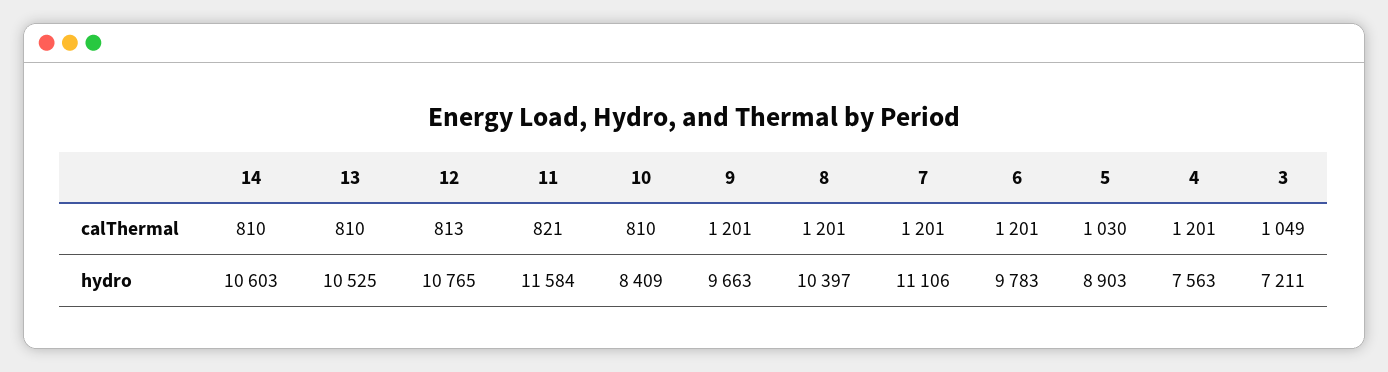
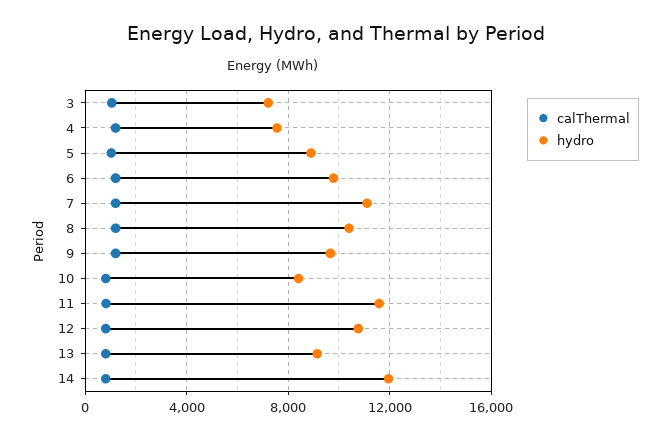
hydro, 14: 10603 -> 12000
hydro, 13: 10525 -> 9000

